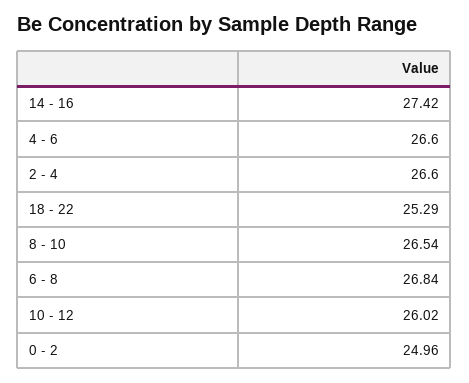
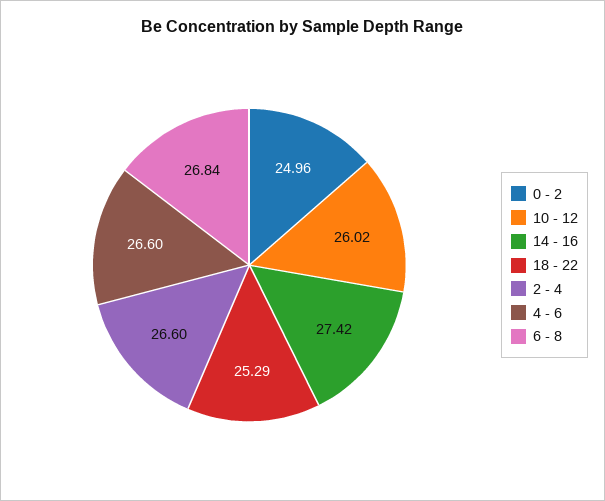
8 - 10: 26.54 -> none

